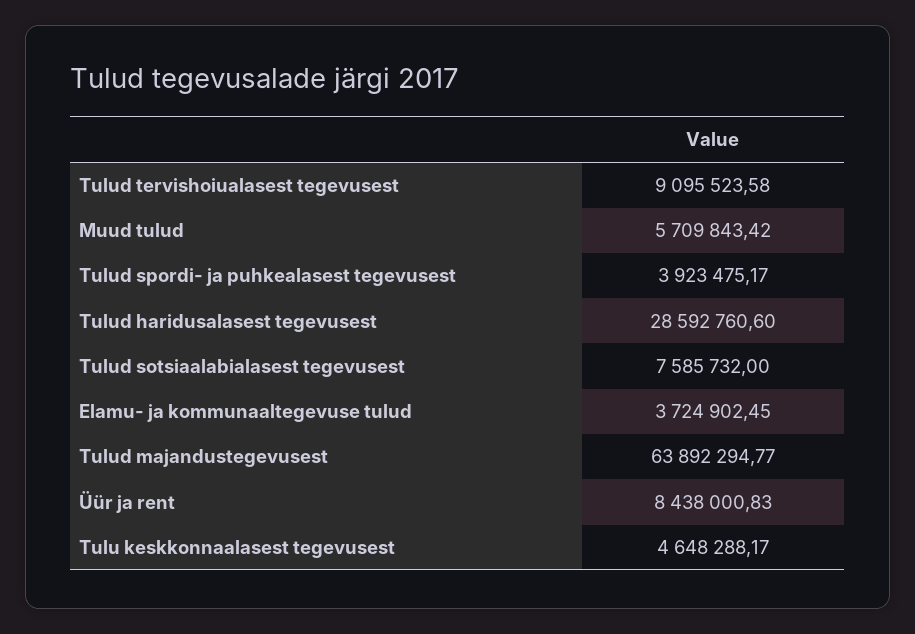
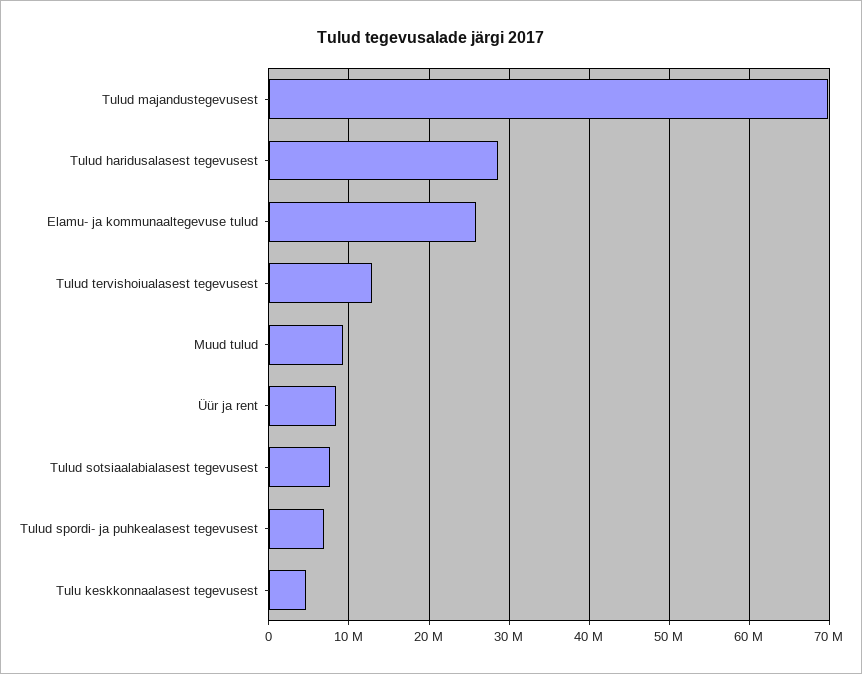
Tulud tervishoiualasest tegevusest: 9095523.58 -> 13000000
Muud tulud: 5709843.42 -> 9000000
Tulud spordi- ja puhkealasest tegevusest: 3923475.17 -> 7000000
Elamu- ja kommunaaltegevuse tulud: 3724902.45 -> 26000000
Tulud majandustegevusest: 63892294.77 -> 70000000

